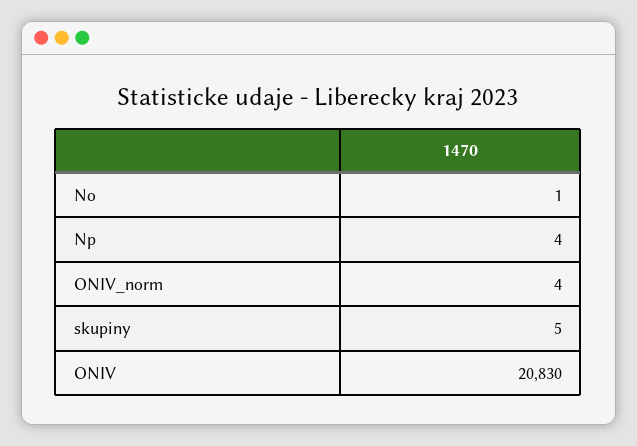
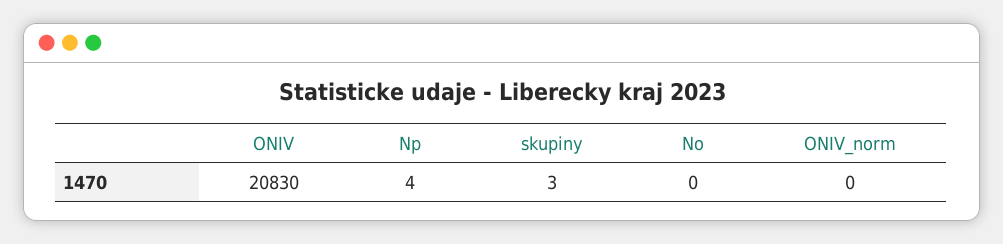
No: 1 -> 0
ONIV_norm: 4 -> 0
skupiny: 5 -> 3

